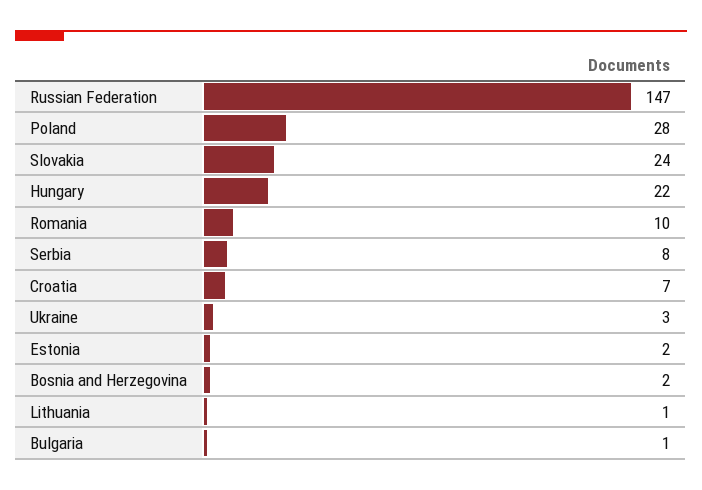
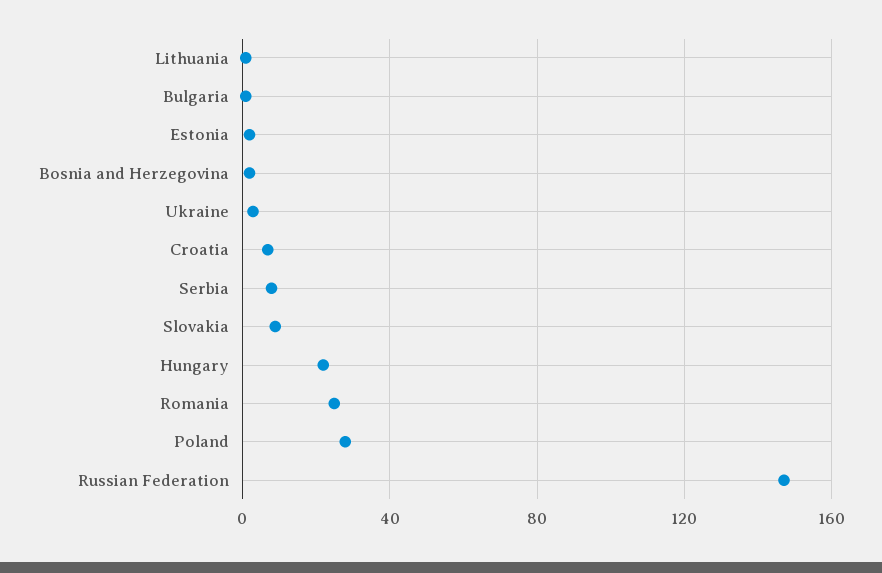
Slovakia: 24 -> 10
Romania: 10 -> 25

